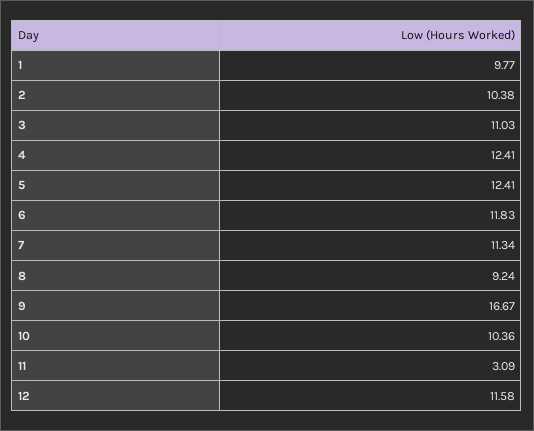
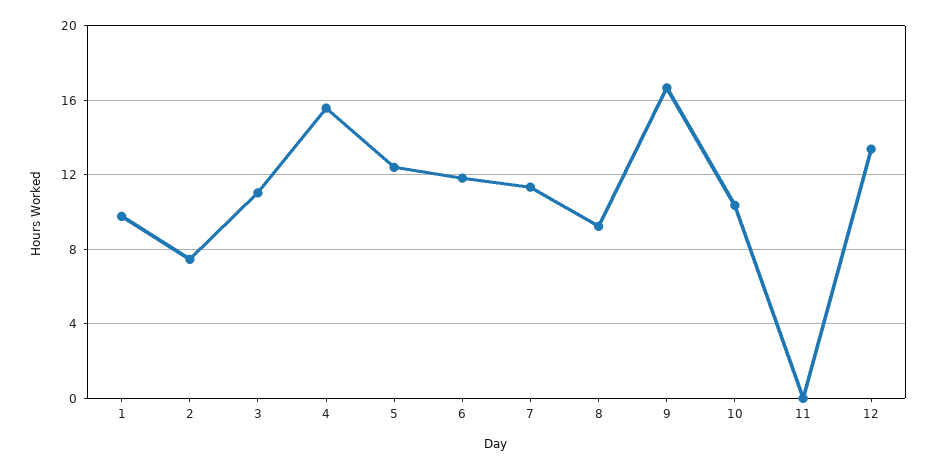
2: 10.38 -> 7.5
4: 12.41 -> 15.5
11: 3.09 -> 0
12: 11.58 -> 13.5

